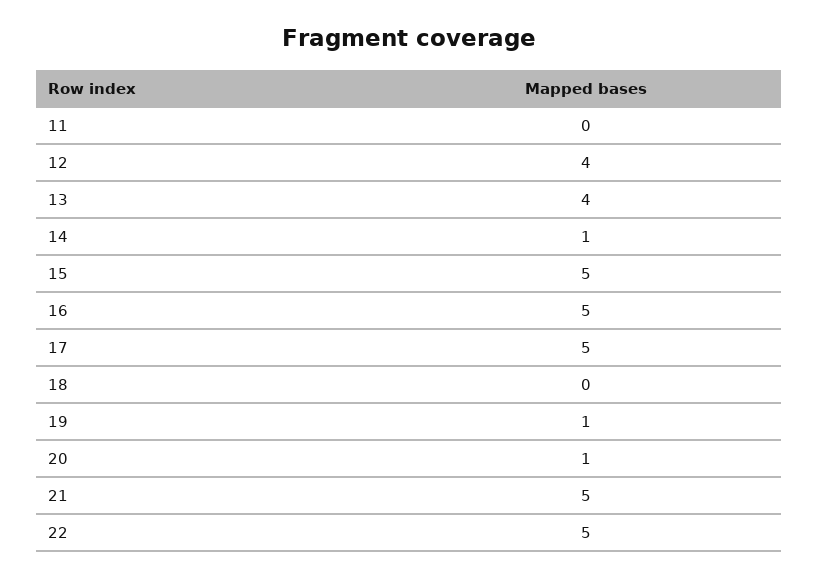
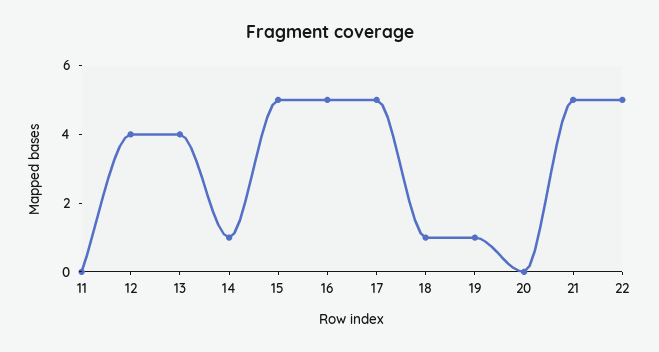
18: 0 -> 1
20: 1 -> 0

